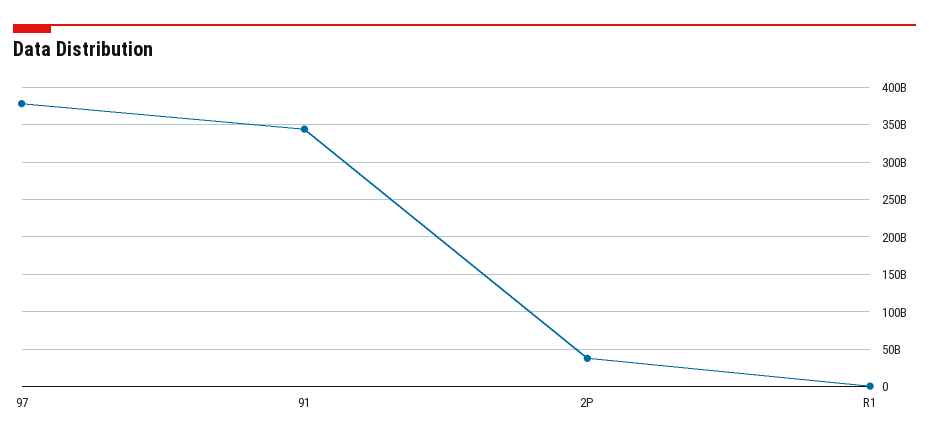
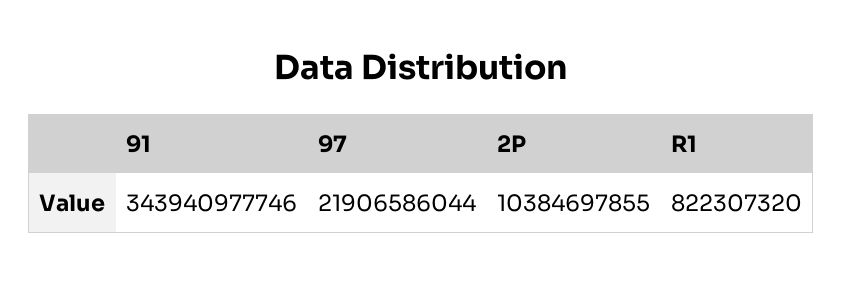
97: 380000000000 -> 21906586044
2P: 40000000000 -> 10384697855

